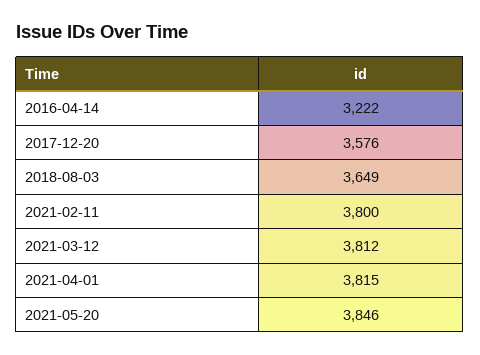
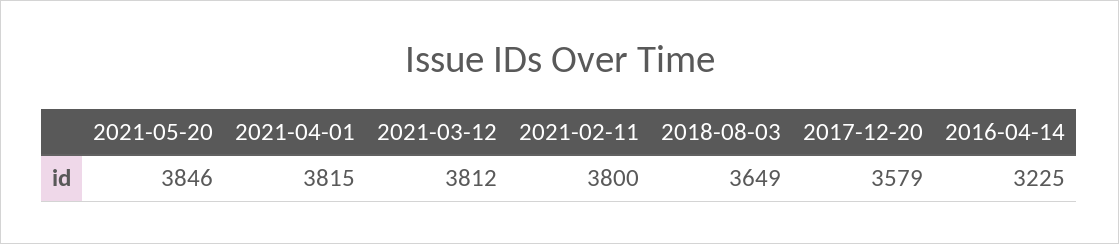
2016-04-14: 3222 -> 3225
2017-12-20: 3576 -> 3579

